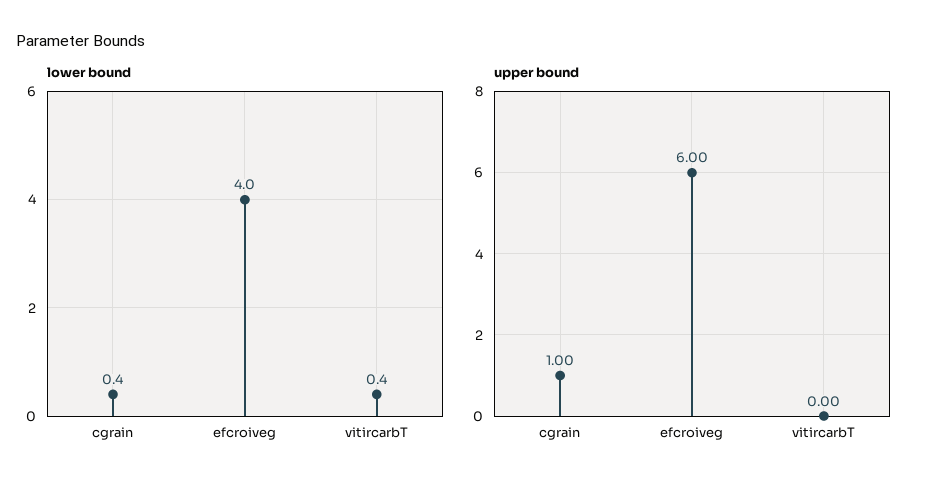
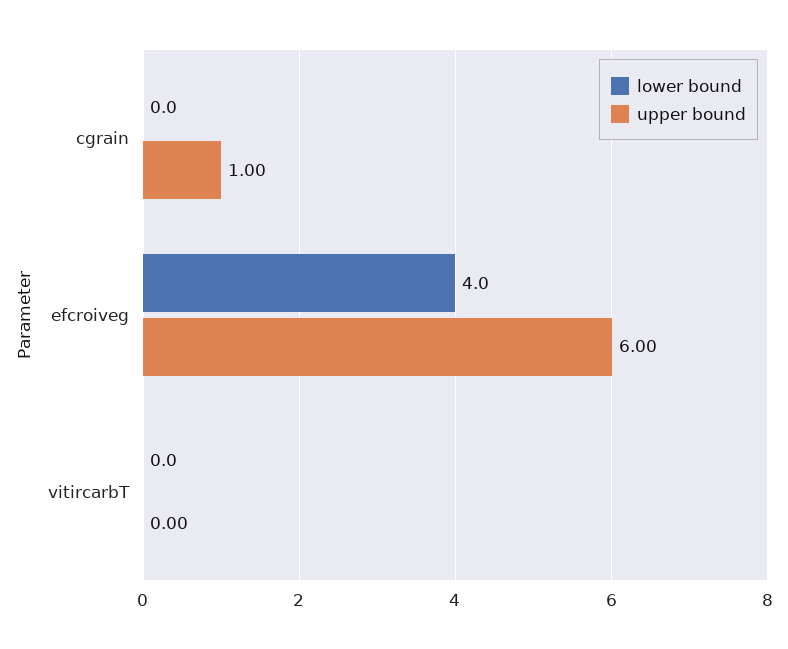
lower bound, cgrain: 0.4 -> 0
lower bound, vitircarbT: 0.4 -> 0

